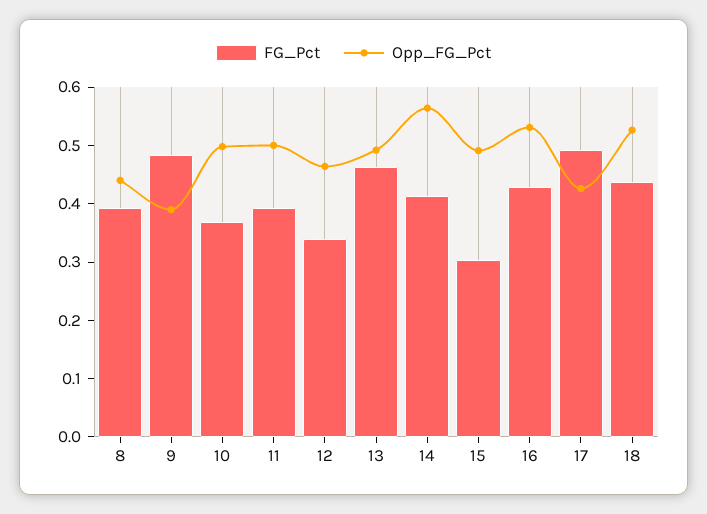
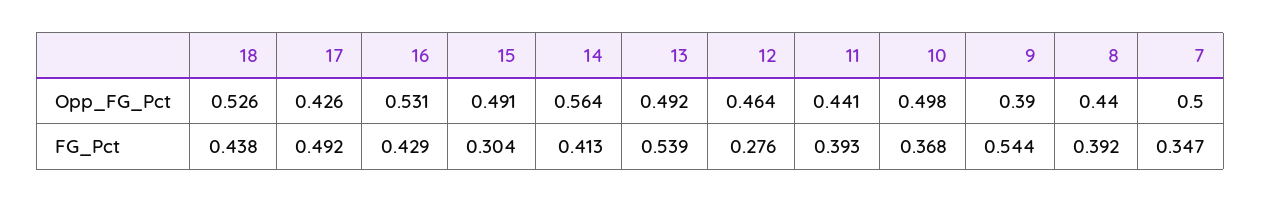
FG_Pct, 9: 0.48 -> 0.544
Opp_FG_Pct, 11: 0.5 -> 0.441
FG_Pct, 12: 0.34 -> 0.276
FG_Pct, 13: 0.46 -> 0.539
Opp_FG_Pct, 7: none -> 0.5
FG_Pct, 7: none -> 0.347

